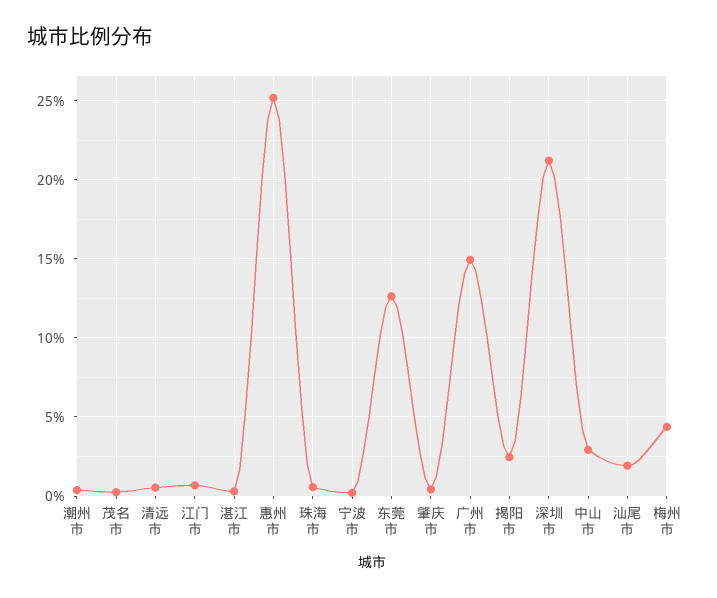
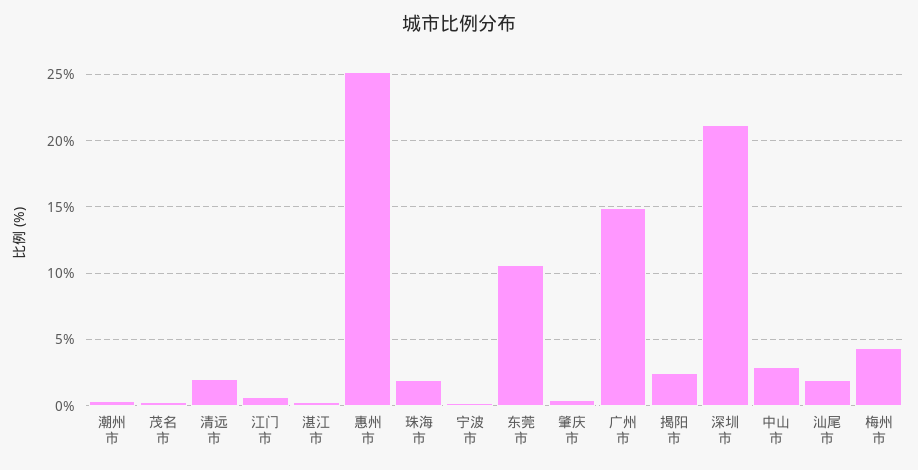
清远市: 0.5 -> 2
珠海市: 0.5 -> 2
东莞市: 12.5 -> 10.5

